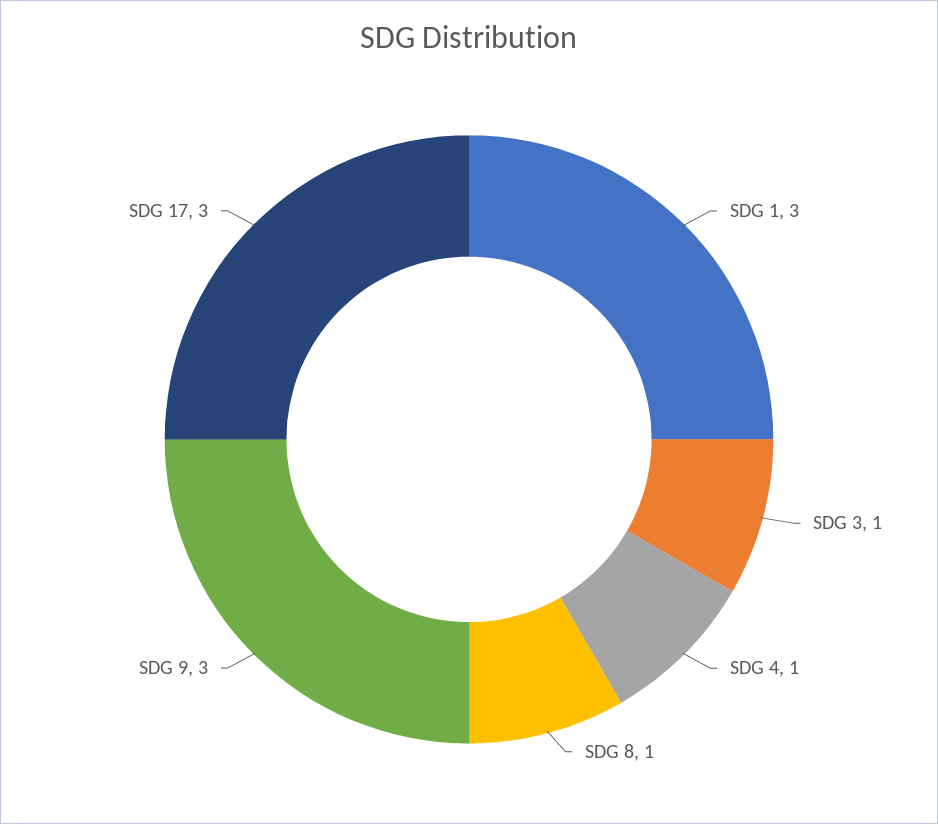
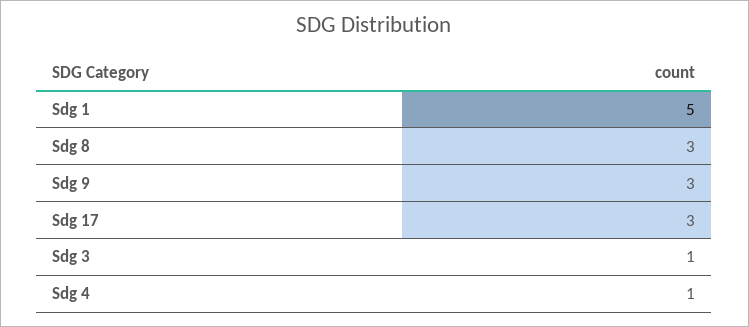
SDG 1: 3 -> 5
SDG 8: 1 -> 3

